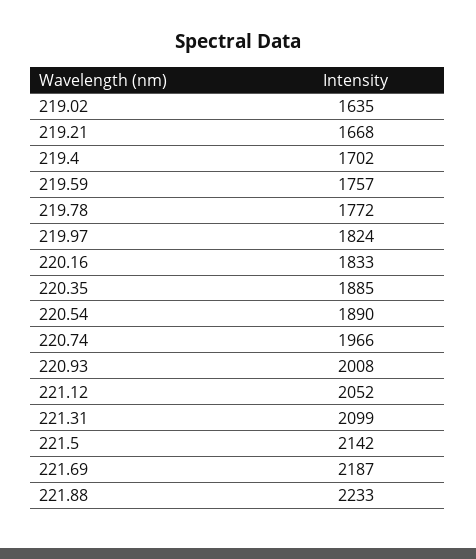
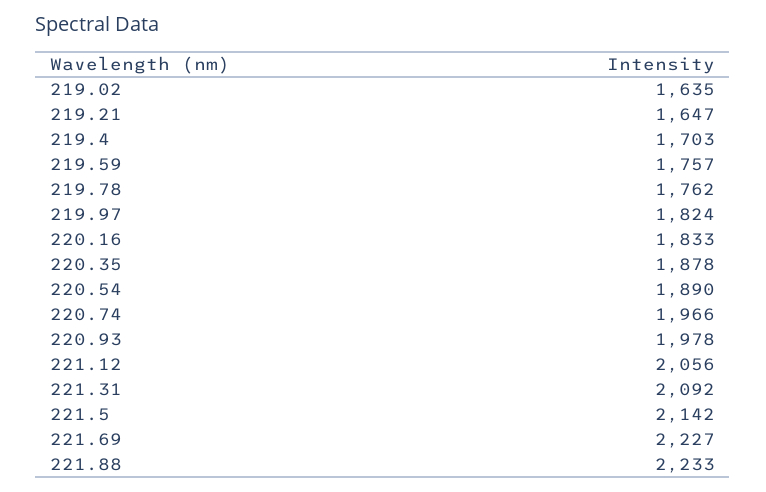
219.21: 1668 -> 1647
219.4: 1702 -> 1703
219.78: 1772 -> 1762
220.35: 1885 -> 1878
220.93: 2008 -> 1978
221.12: 2052 -> 2056
221.31: 2099 -> 2092
221.69: 2187 -> 2227

